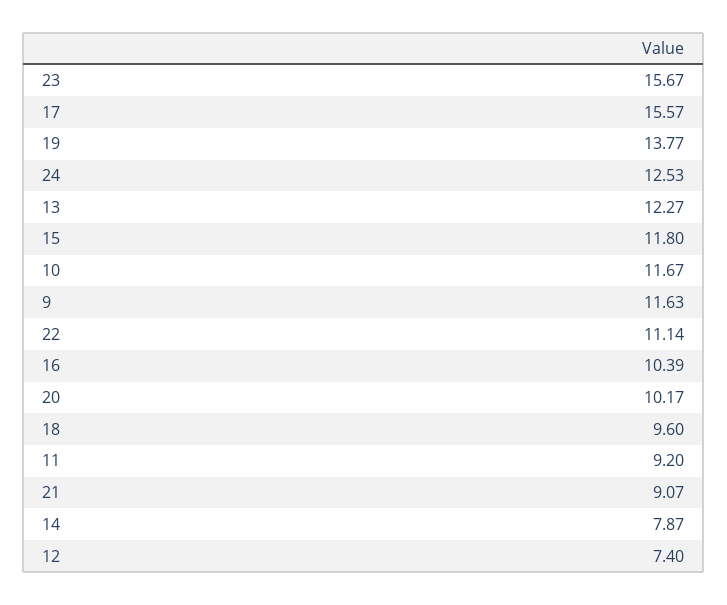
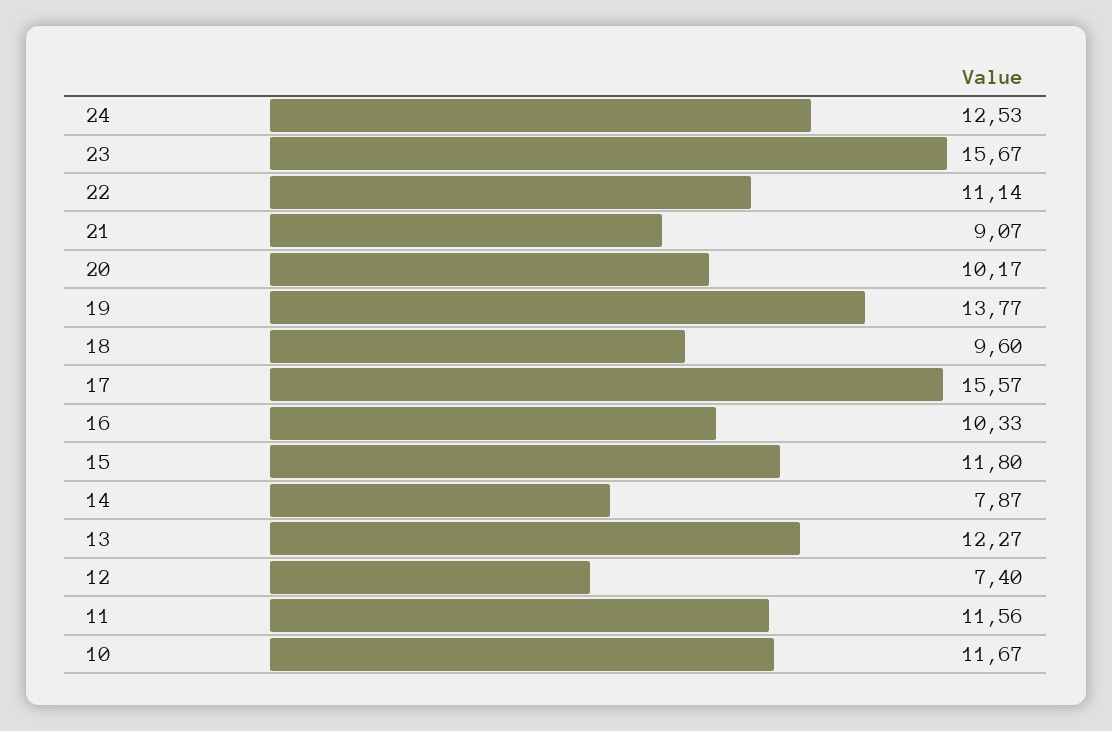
9: 11.63 -> none
16: 10.39 -> 10.33
11: 9.2 -> 11.56

